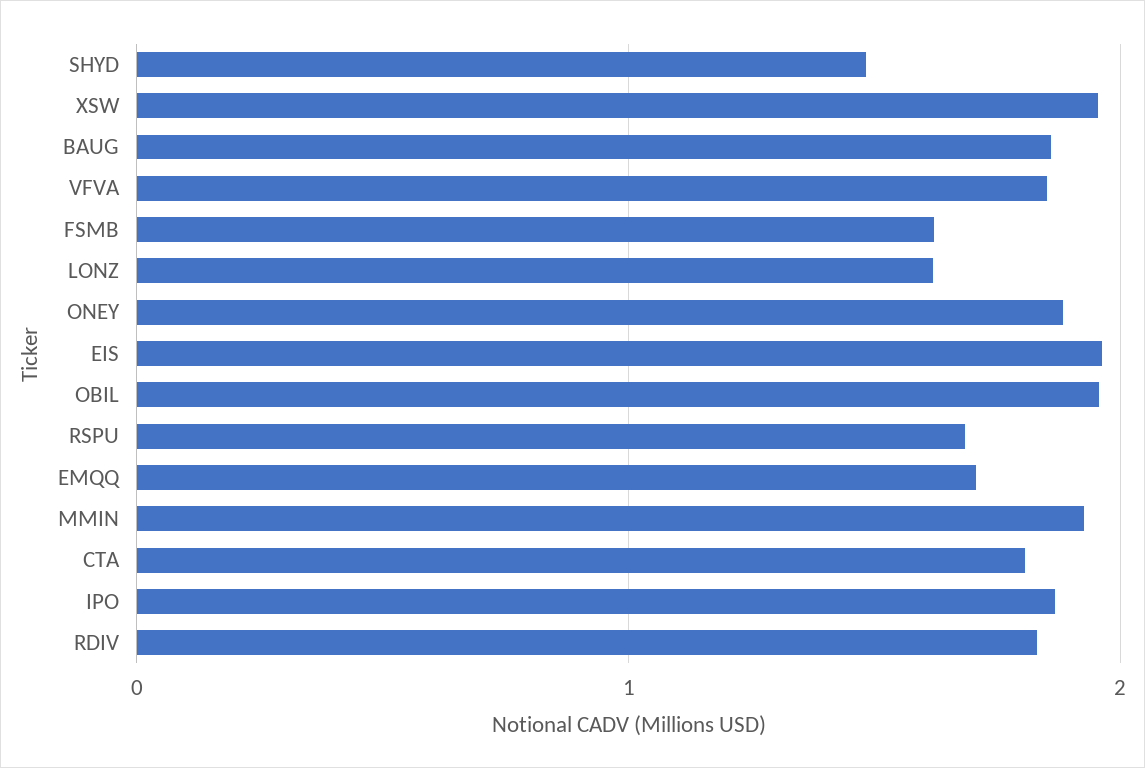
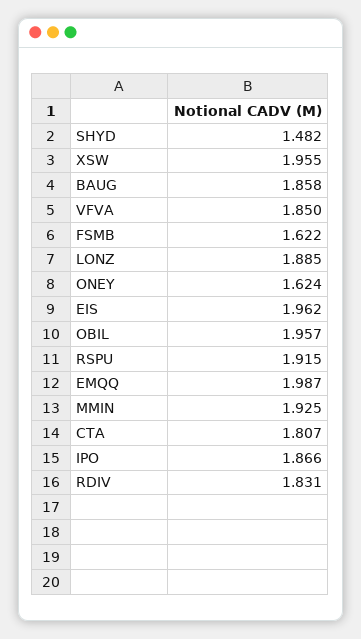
LONZ: 1.6 -> 1.885
ONEY: 1.9 -> 1.624
RSPU: 1.7 -> 1.915
EMQQ: 1.7 -> 1.987

